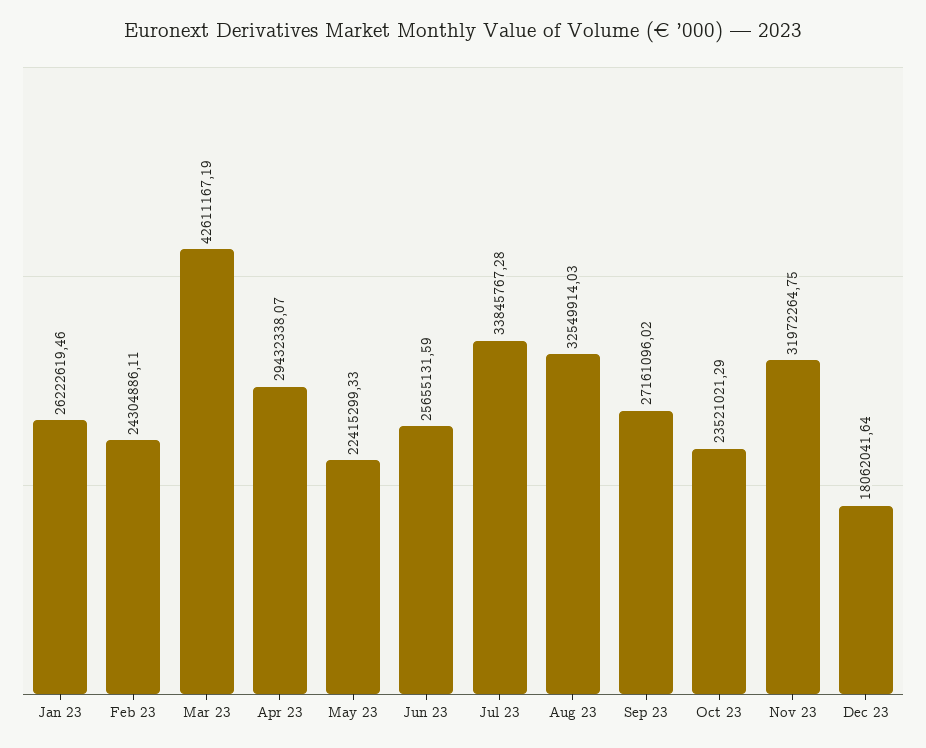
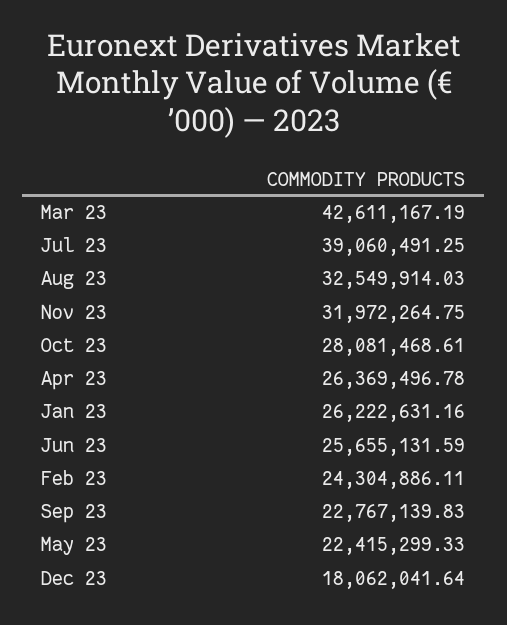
Jan 23: 26222619.46 -> 26222631.16
Apr 23: 29432338.07 -> 26369496.78
Jul 23: 33845767.28 -> 39060491.25
Sep 23: 27161096.02 -> 22767139.83
Oct 23: 23521021.29 -> 28081468.61

